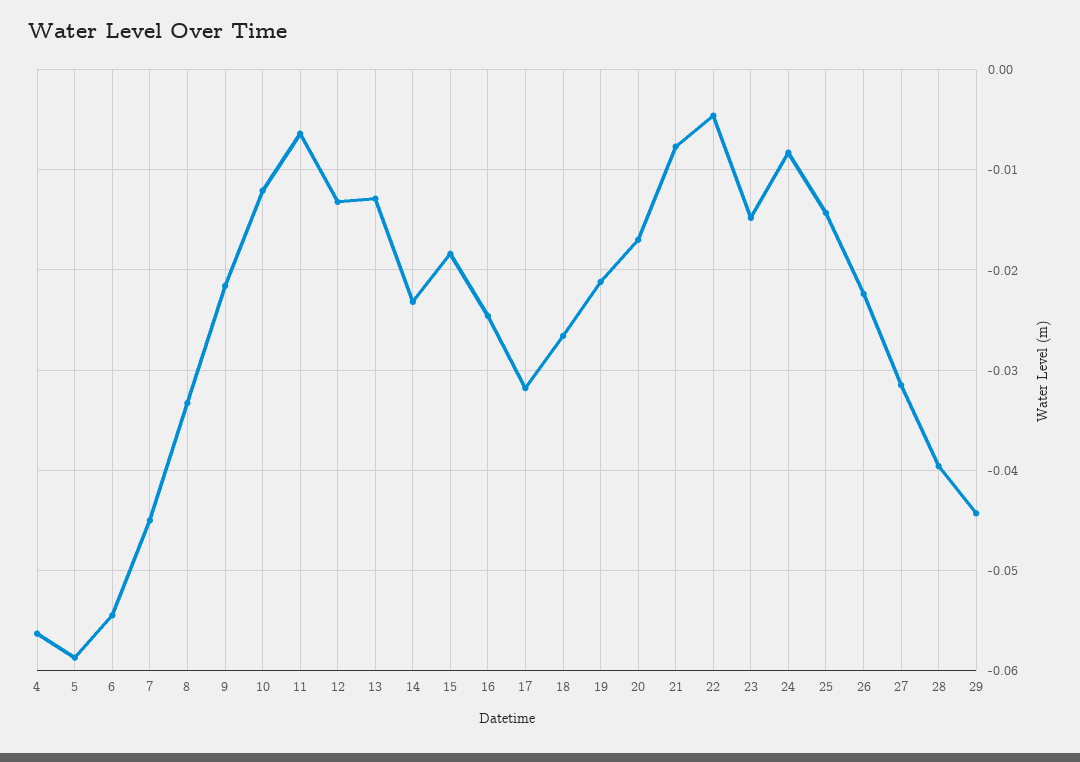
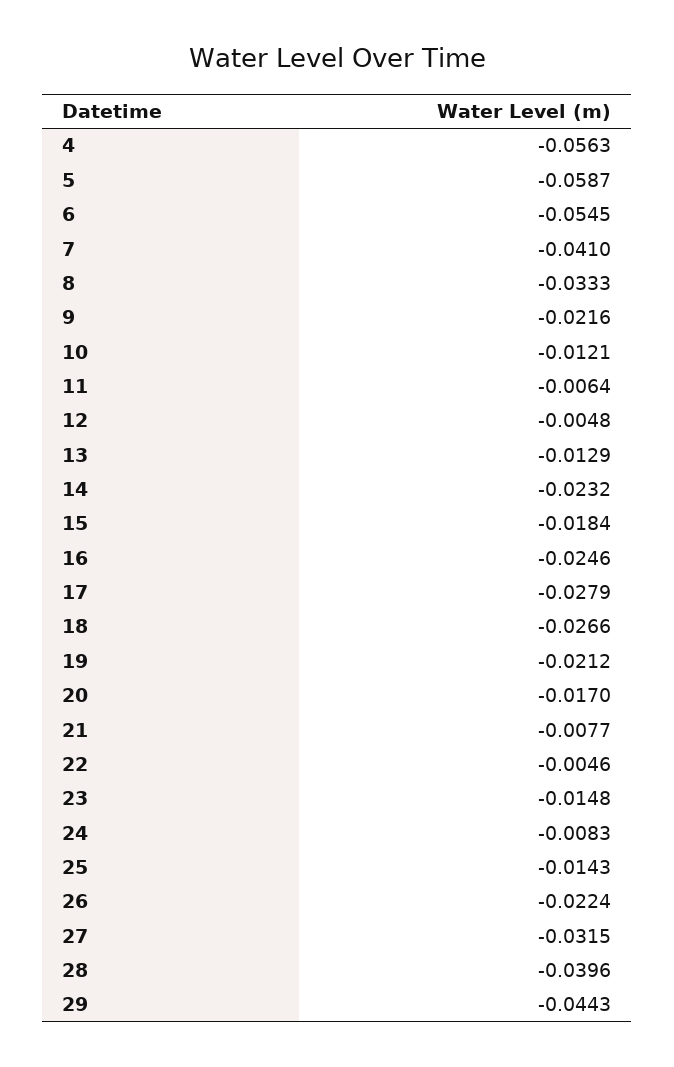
7: -0.045 -> -0.041
12: -0.013 -> -0.0048
17: -0.032 -> -0.0279

